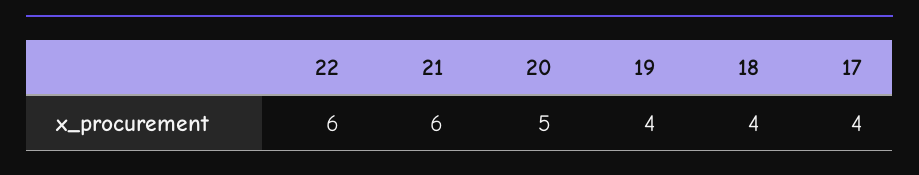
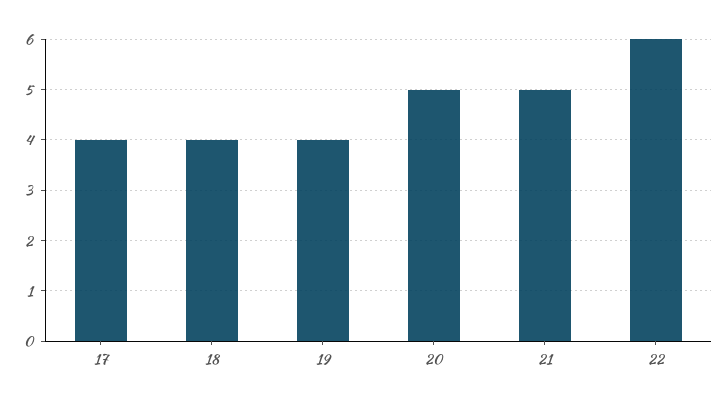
21: 6 -> 5

